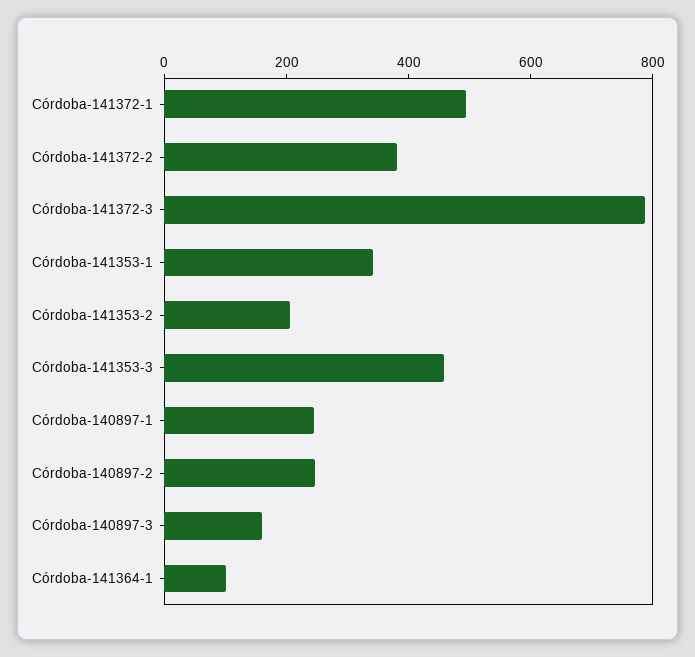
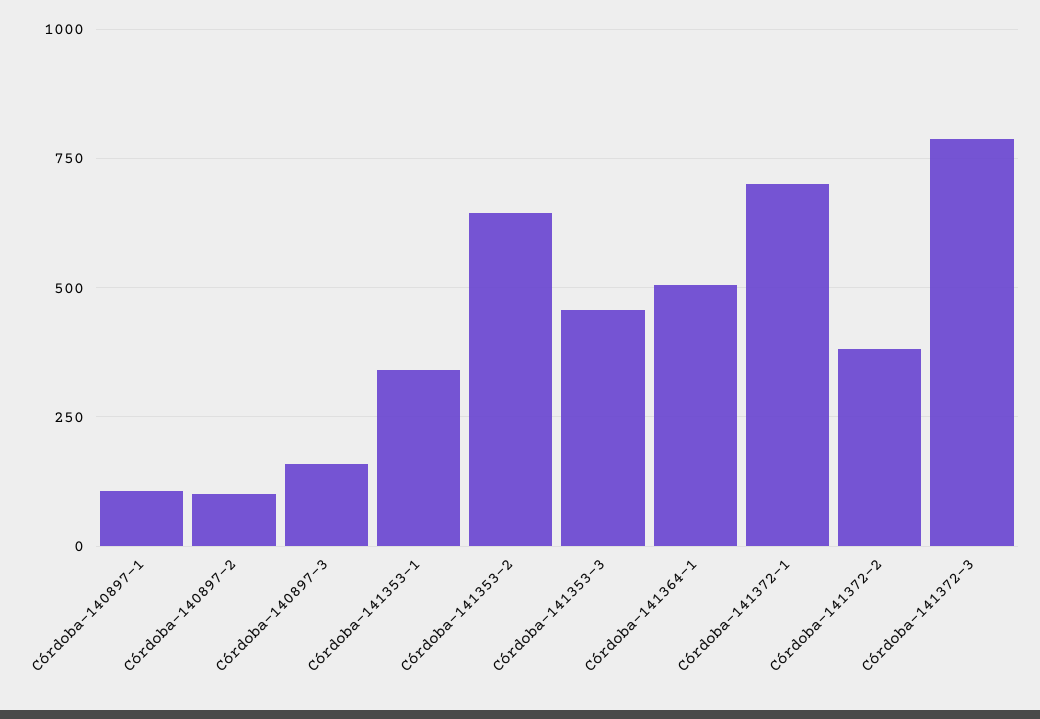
Córdoba-141372-1: 500 -> 700
Córdoba-141353-2: 200 -> 650
Córdoba-140897-1: 250 -> 100
Córdoba-140897-2: 250 -> 100
Córdoba-141364-1: 100 -> 500

